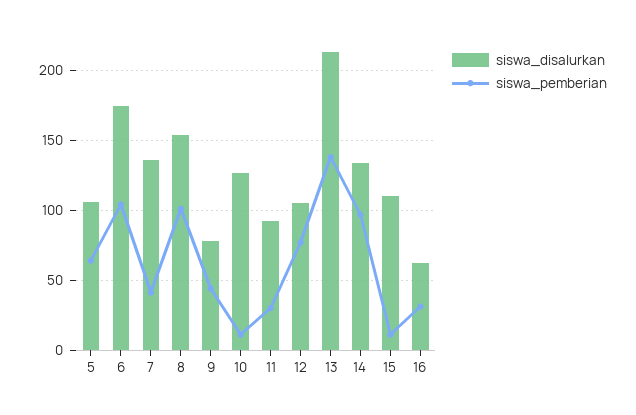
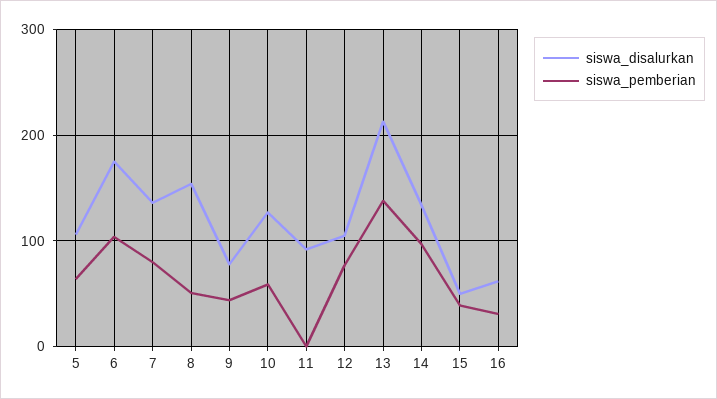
siswa_pemberian, 7: 40 -> 80
siswa_pemberian, 8: 100 -> 50
siswa_pemberian, 10: 10 -> 60
siswa_pemberian, 11: 30 -> 0
siswa_disalurkan, 15: 110 -> 50
siswa_pemberian, 15: 10 -> 40

